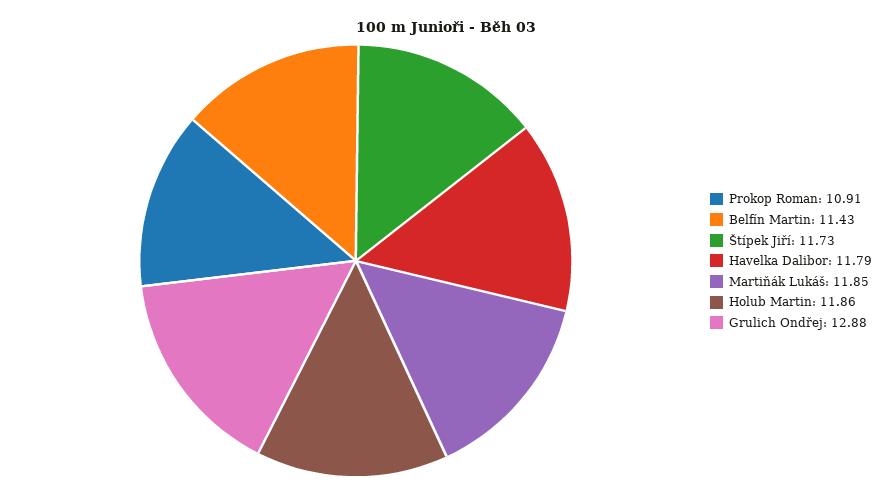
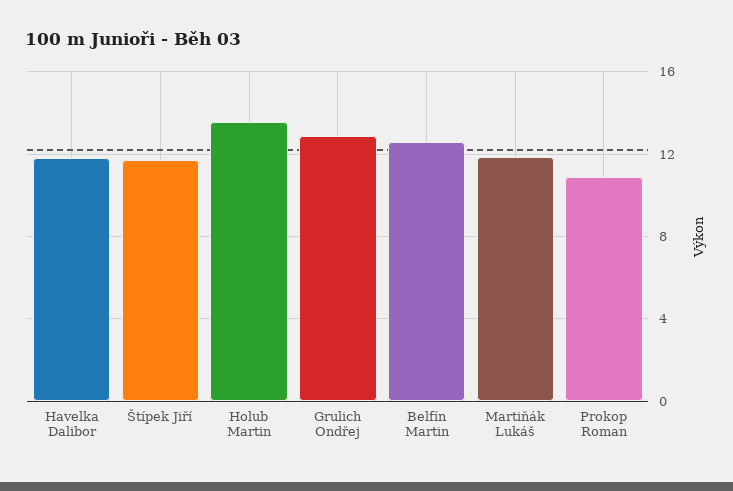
Belfín Martin: 11.43 -> 12.5
Holub Martin: 11.86 -> 13.5

